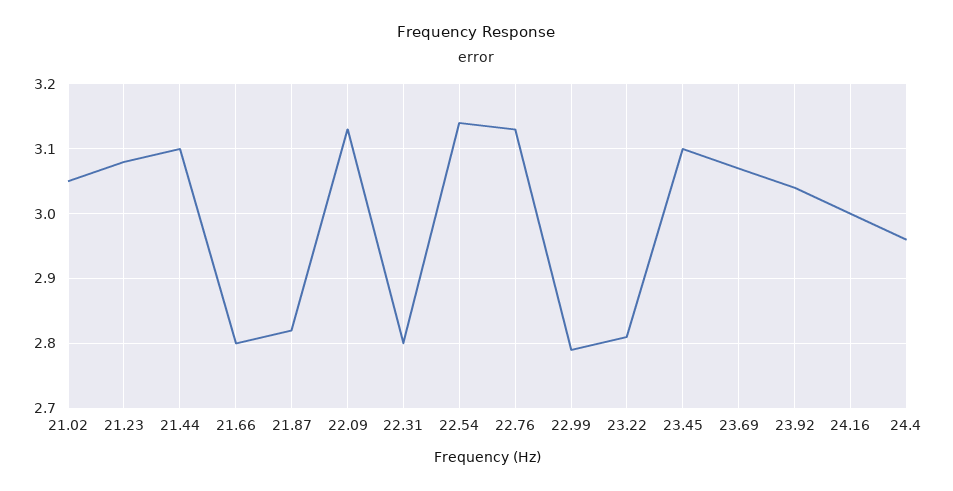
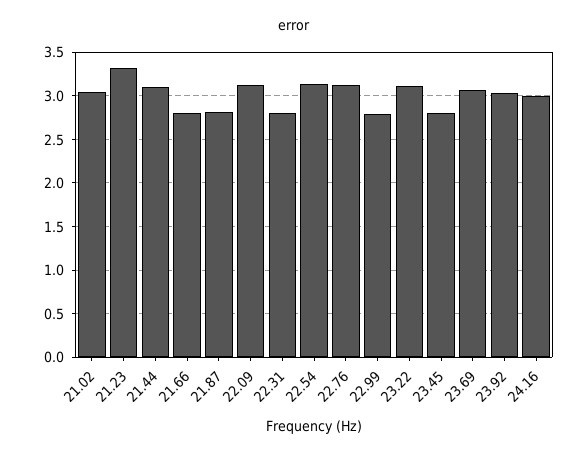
21.23: 3.08 -> 3.3
23.22: 2.81 -> 3.1
23.45: 3.1 -> 2.8
24.4: 2.96 -> none

